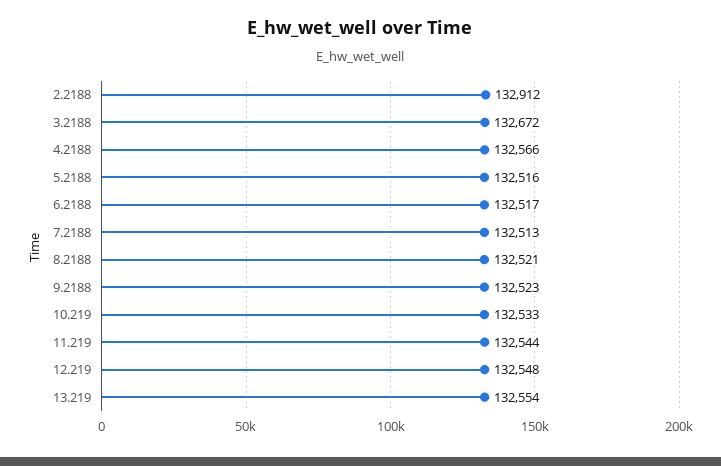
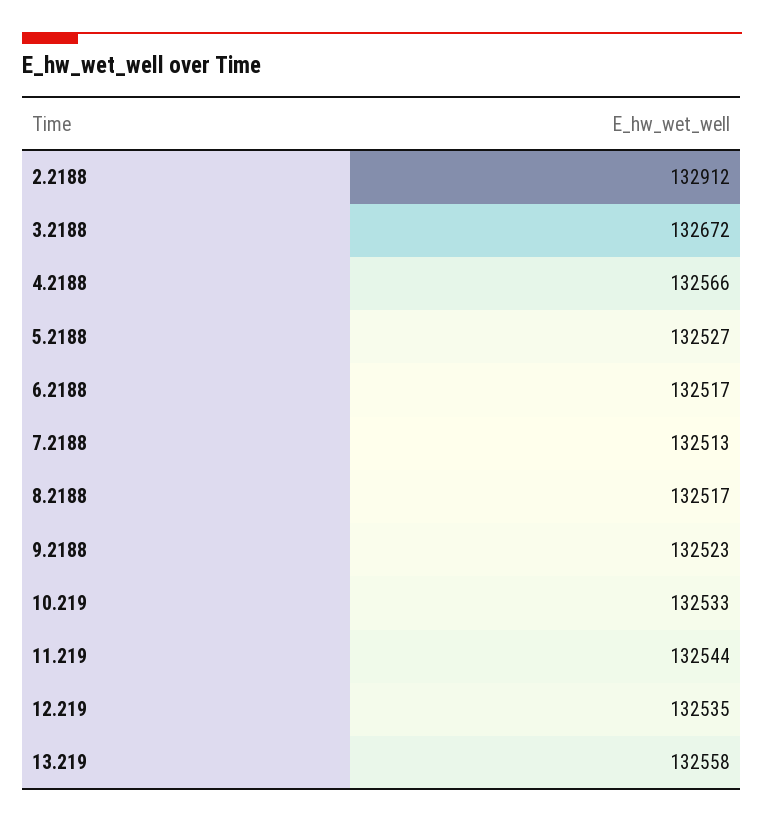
5.2188: 132516 -> 132527
8.2188: 132521 -> 132517
12.219: 132548 -> 132535
13.219: 132554 -> 132558

